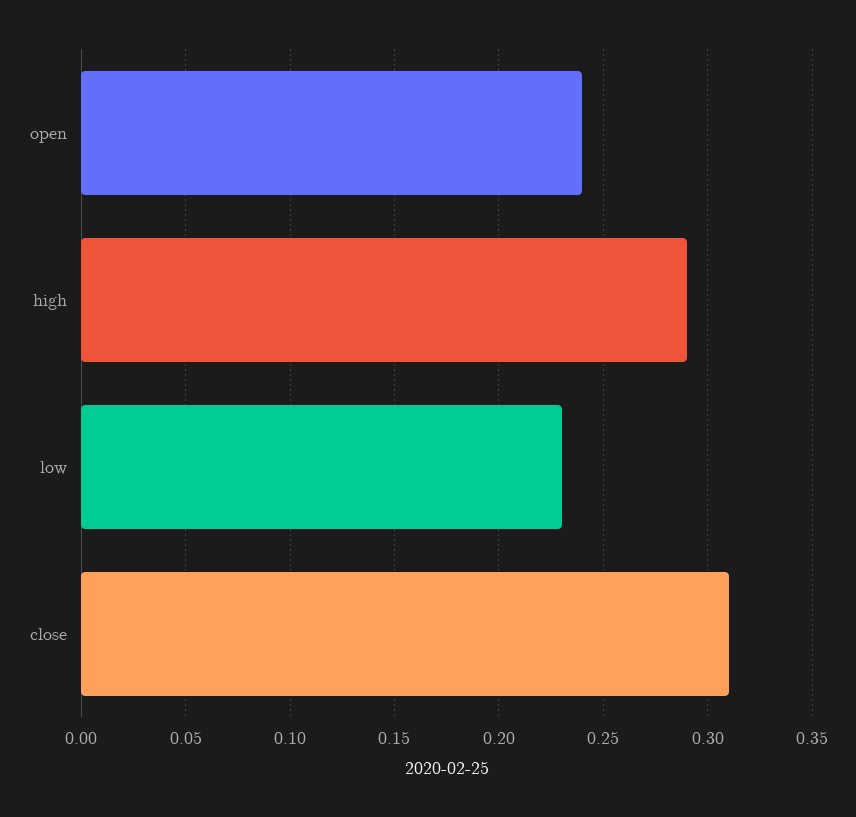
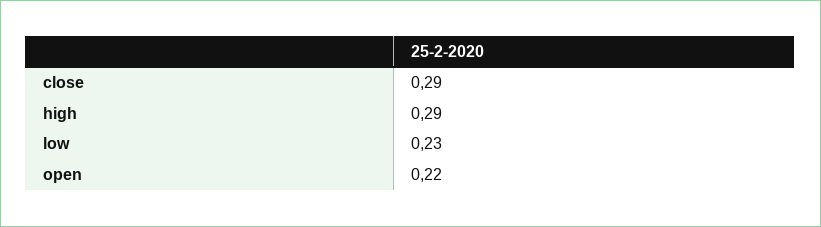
open: 0.24 -> 0.22
close: 0.31 -> 0.29

